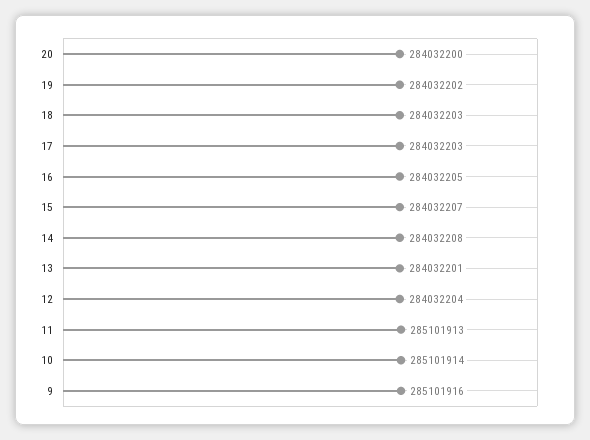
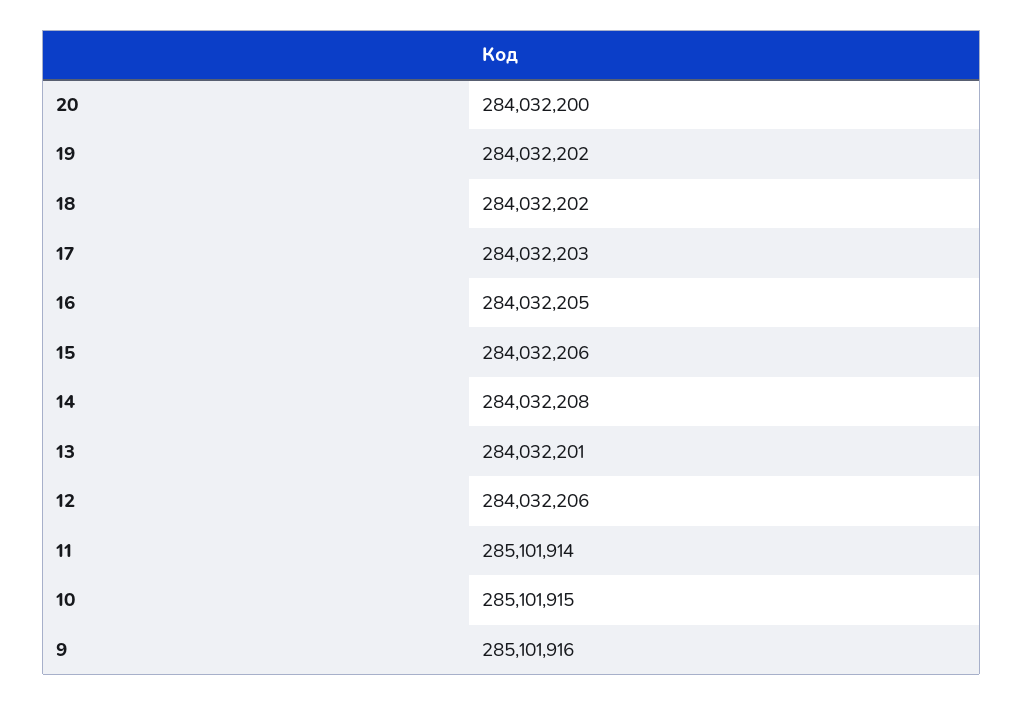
18: 284032203 -> 284032202
15: 284032207 -> 284032206
12: 284032204 -> 284032206
11: 285101913 -> 285101914
10: 285101914 -> 285101915

